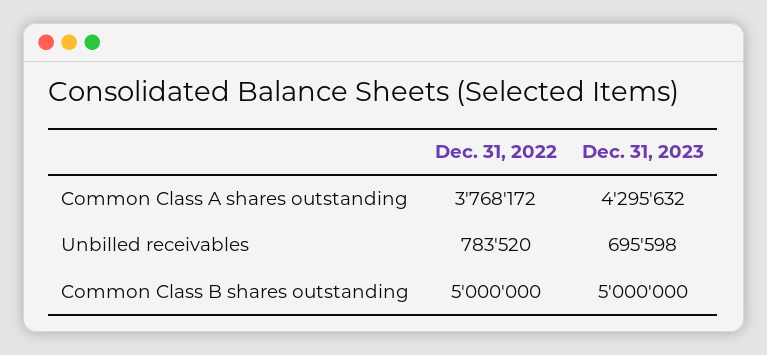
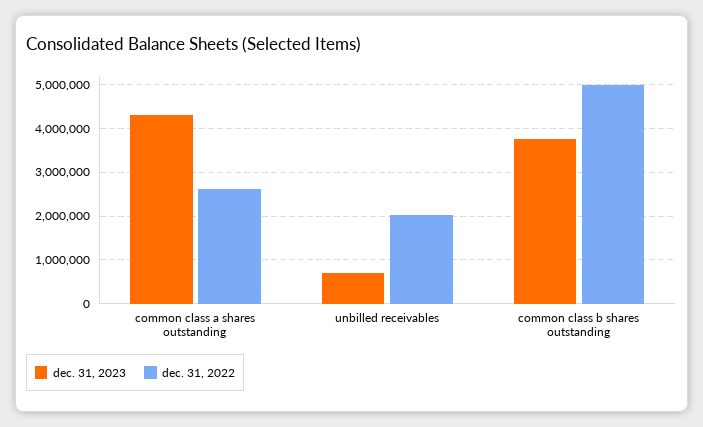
Dec. 31, 2022, Common Class A shares outstanding: 3768172 -> 2600000
Dec. 31, 2022, Unbilled receivables: 783520 -> 2000000
Dec. 31, 2023, Common Class B shares outstanding: 5000000 -> 3800000

